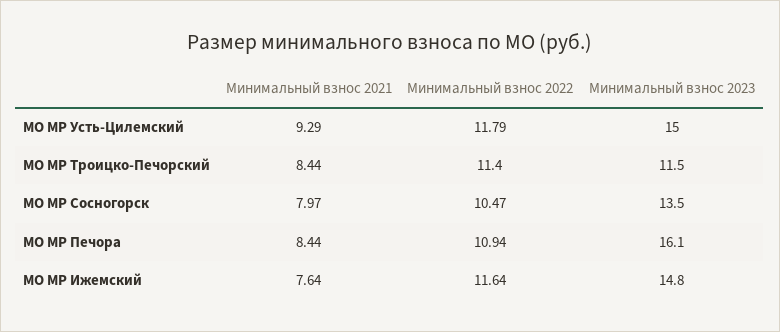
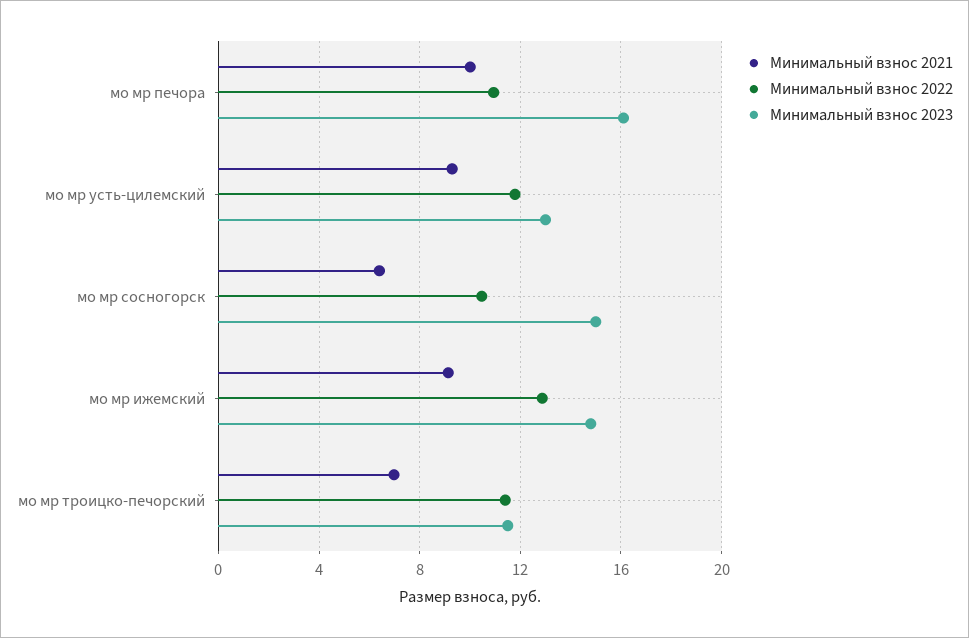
Минимальный взнос 2023, МО МР Усть-Цилемский: 15 -> 13
Минимальный взнос 2021, МО МР Троицко-Печорский: 8.44 -> 7
Минимальный взнос 2021, МО МР Сосногорск: 7.97 -> 6.5
Минимальный взнос 2023, МО МР Сосногорск: 13.5 -> 15
Минимальный взнос 2021, МО МР Печора: 8.44 -> 10
Минимальный взнос 2021, МО МР Ижемский: 7.64 -> 9
Минимальный взнос 2022, МО МР Ижемский: 11.64 -> 13

